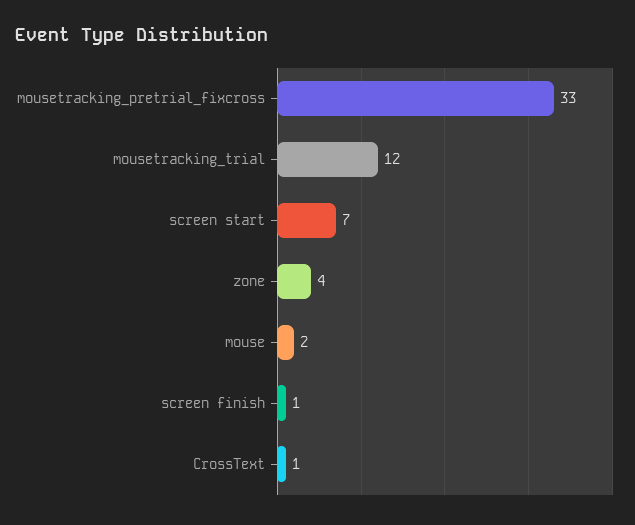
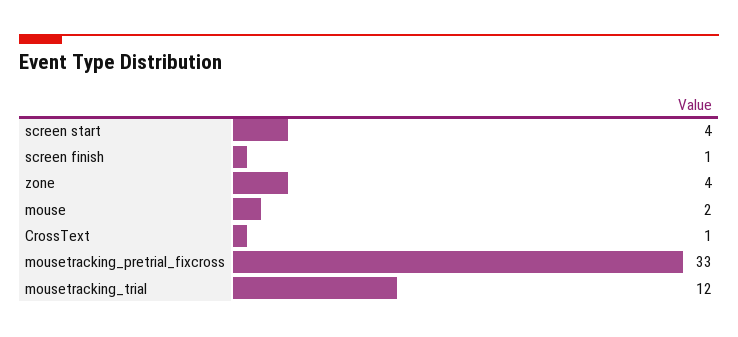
screen start: 7 -> 4

